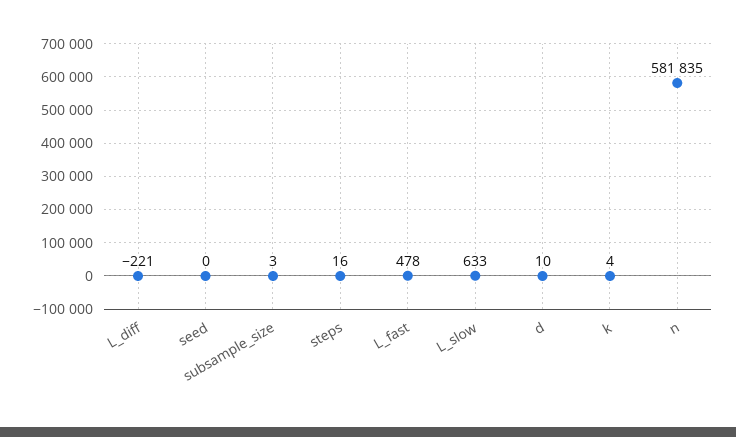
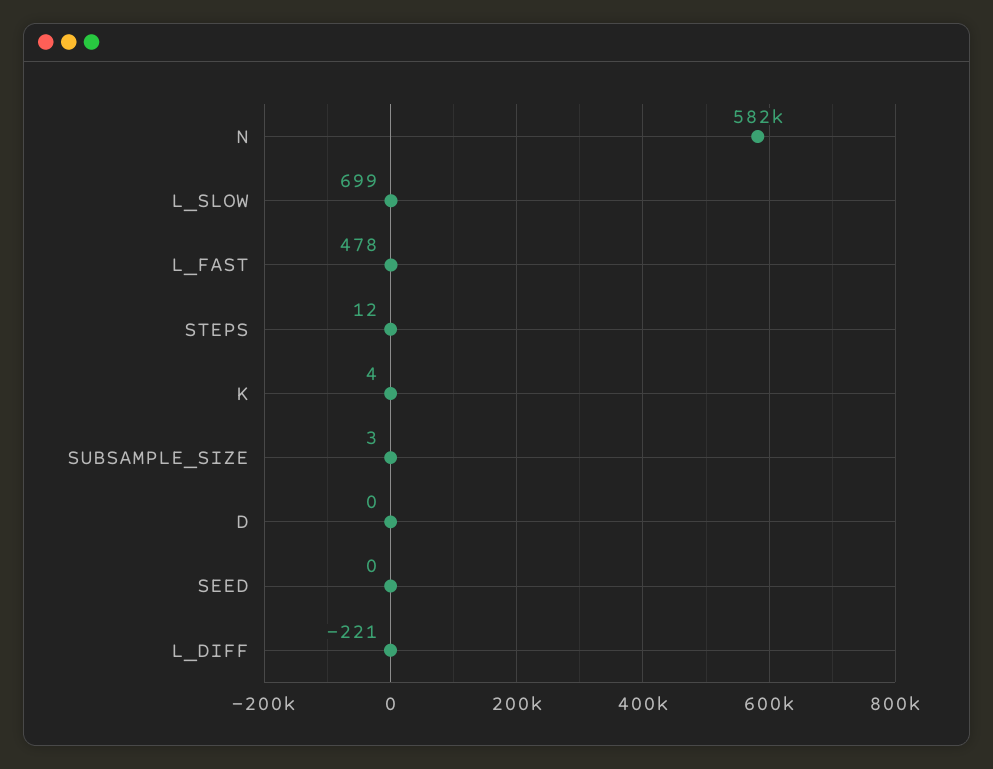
steps: 16 -> 12
L_slow: 633 -> 699
d: 10 -> 0

